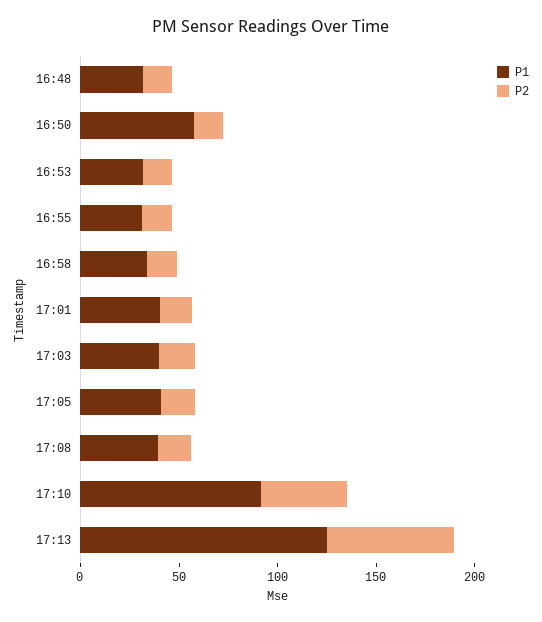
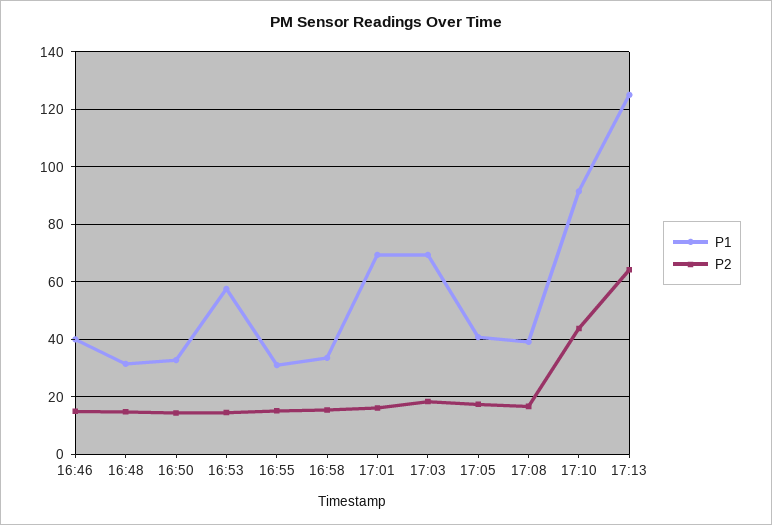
P1, 16:50: 60 -> 32.5
P1, 16:53: 30 -> 57.5
P1, 17:01: 40 -> 70
P1, 17:03: 40 -> 70
P1, 16:46: none -> 40
P2, 16:46: none -> 15

